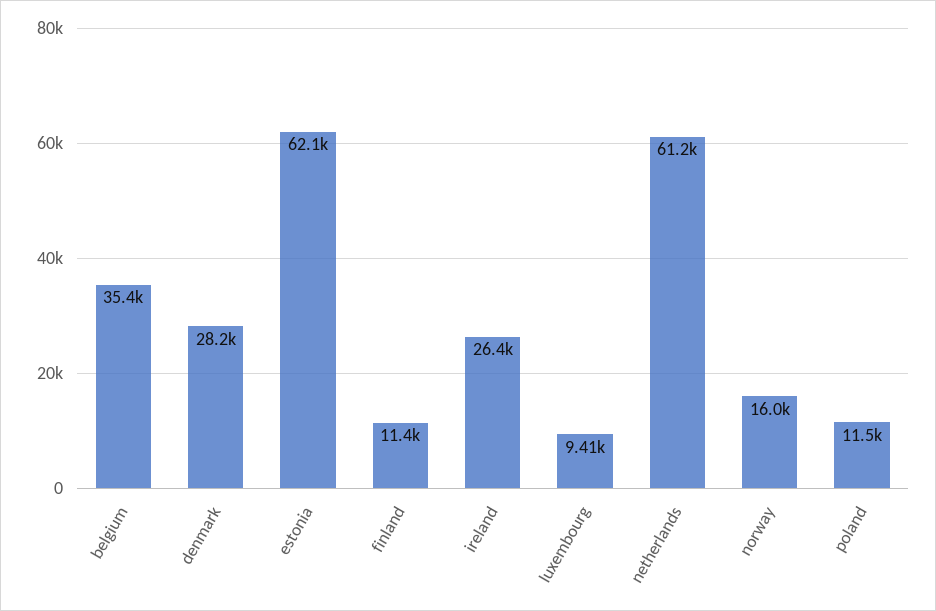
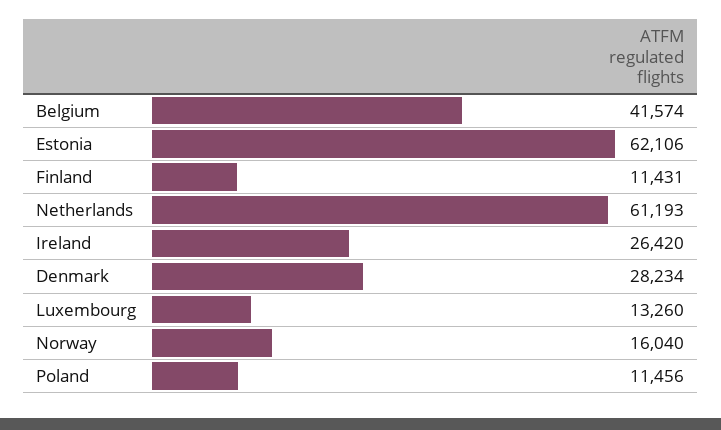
belgium: 35400 -> 41574
luxembourg: 9410 -> 13260

